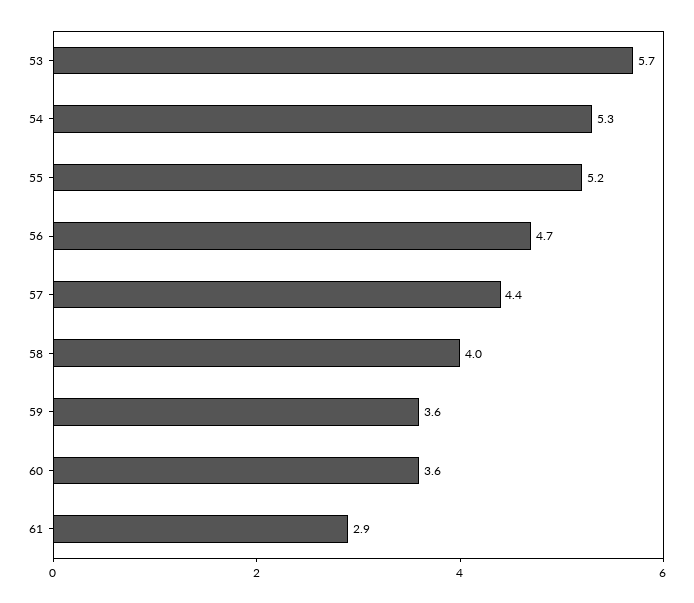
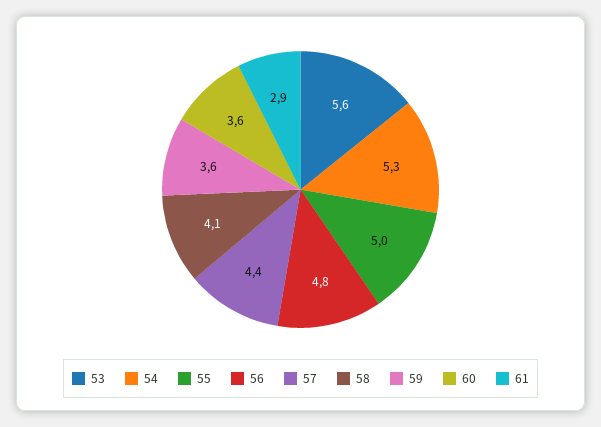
53: 5.7 -> 5.6
55: 5.2 -> 5
56: 4.7 -> 4.8
58: 4 -> 4.1

